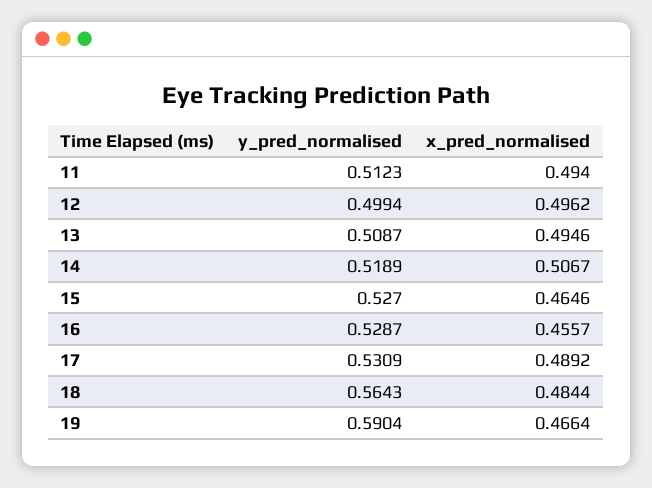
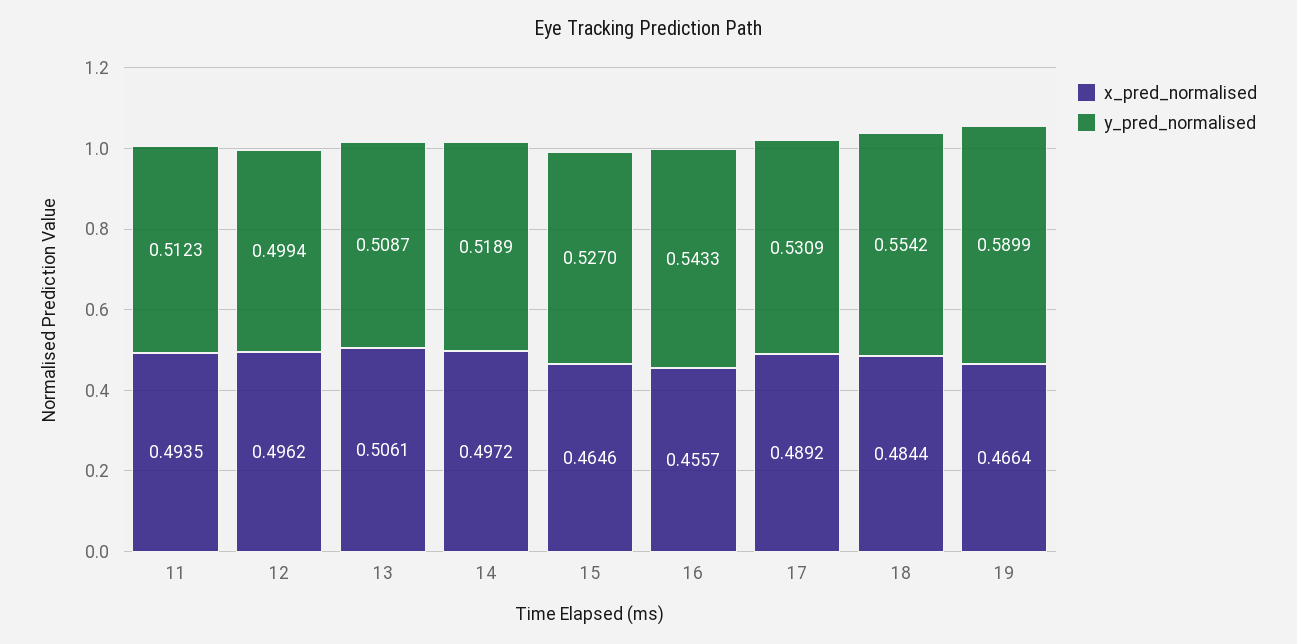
x_pred_normalised, 11: 0.494 -> 0.4935
x_pred_normalised, 13: 0.4946 -> 0.5061
x_pred_normalised, 14: 0.5067 -> 0.4972
y_pred_normalised, 16: 0.5287 -> 0.5433
y_pred_normalised, 18: 0.5643 -> 0.5542
y_pred_normalised, 19: 0.5904 -> 0.5899

